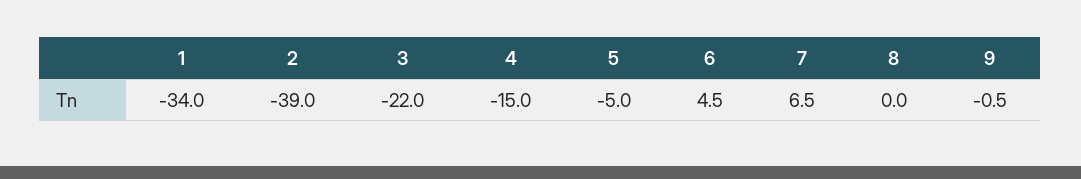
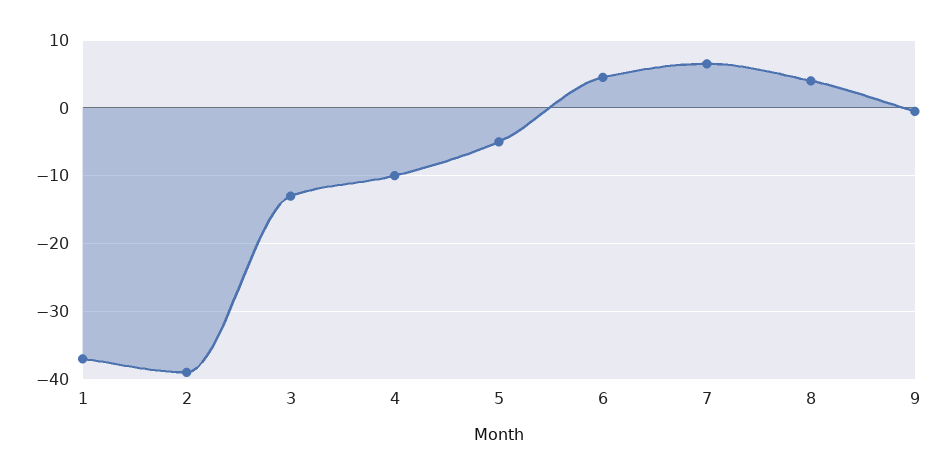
1: -34 -> -37
3: -22 -> -13
4: -15 -> -10
8: 0 -> 4

